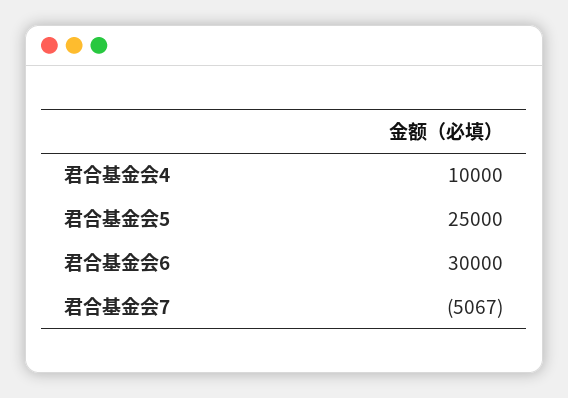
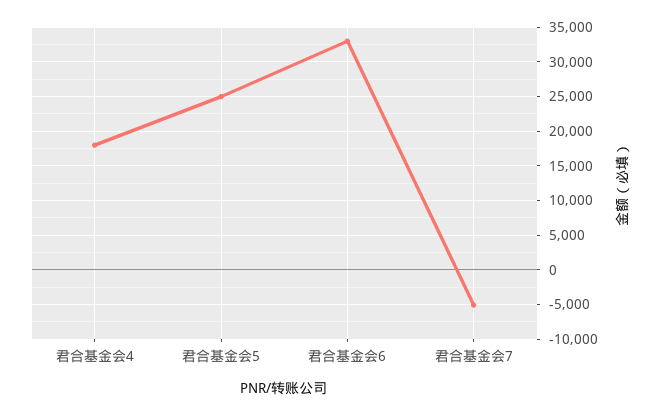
君合基金会4: 10000 -> 18000
君合基金会6: 30000 -> 33000

